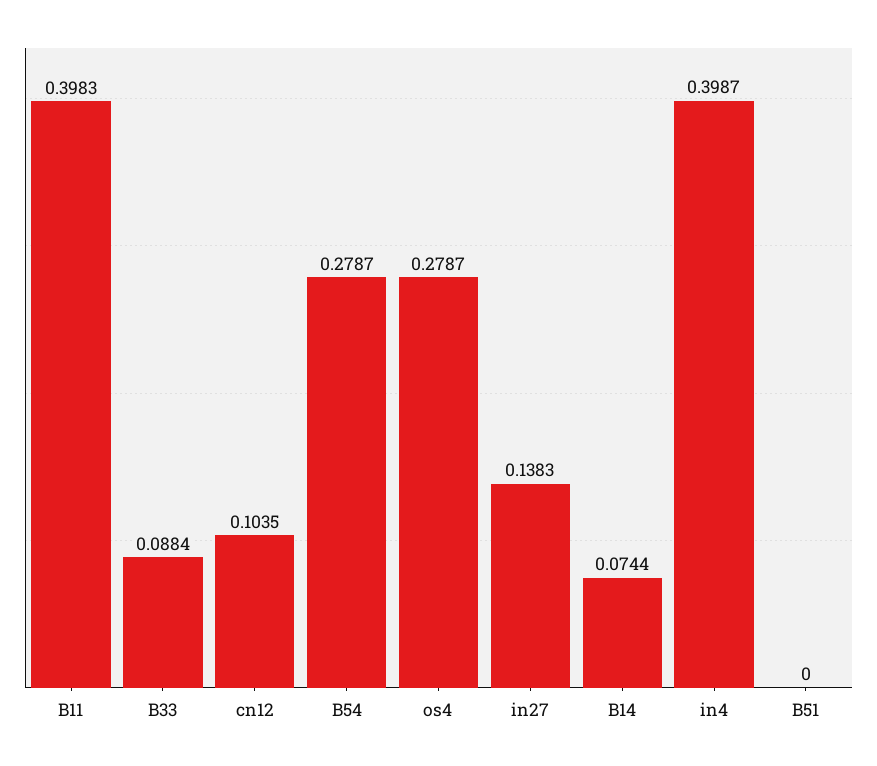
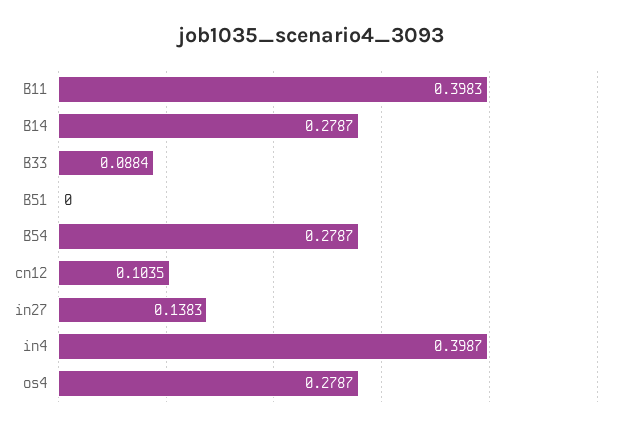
B14: 0.0744 -> 0.2787

